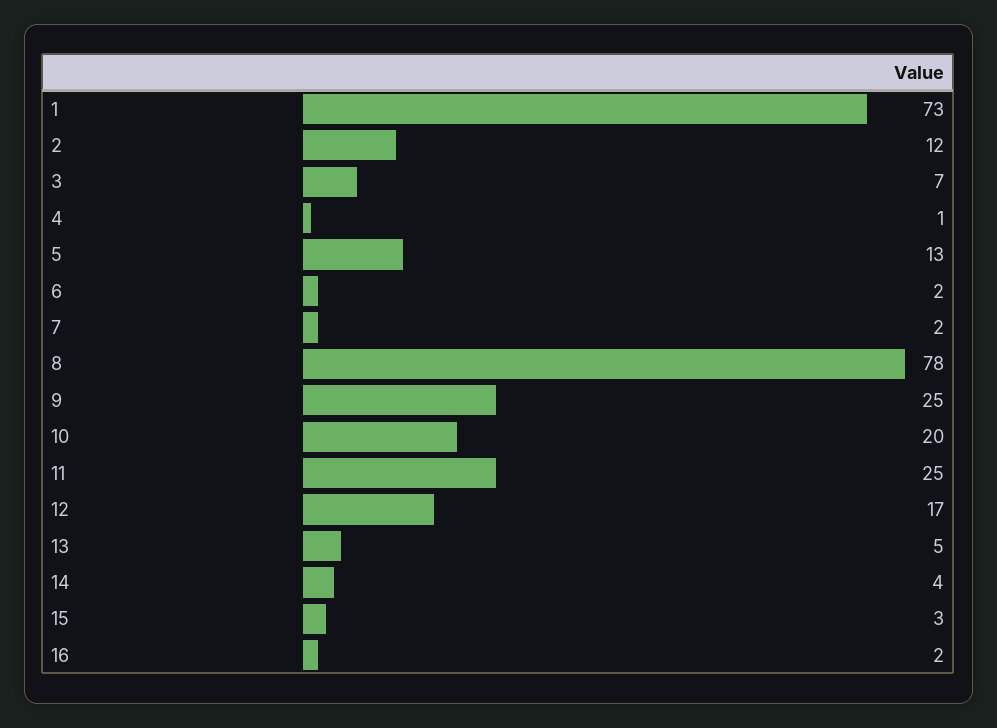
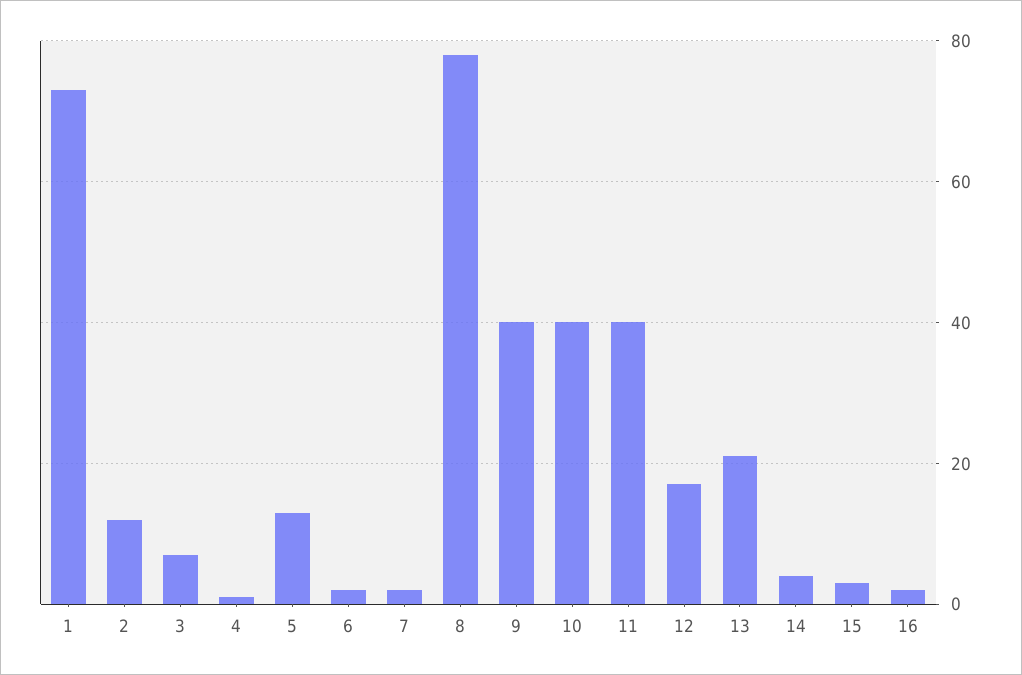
9: 25 -> 40
10: 20 -> 40
11: 25 -> 40
13: 5 -> 20

